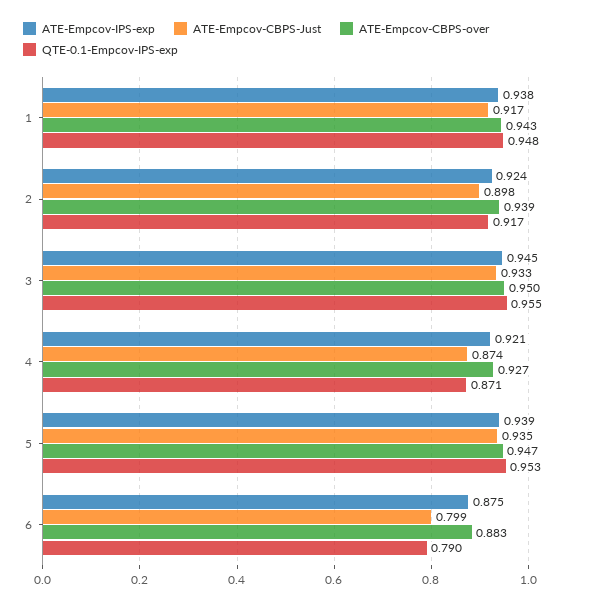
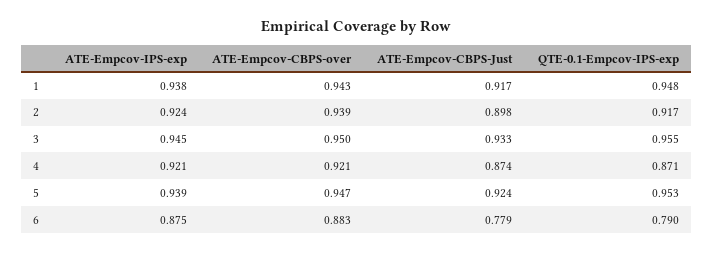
ATE-Empcov-CBPS-over, 4: 0.927 -> 0.921
ATE-Empcov-CBPS-Just, 5: 0.935 -> 0.924
ATE-Empcov-CBPS-Just, 6: 0.799 -> 0.779

